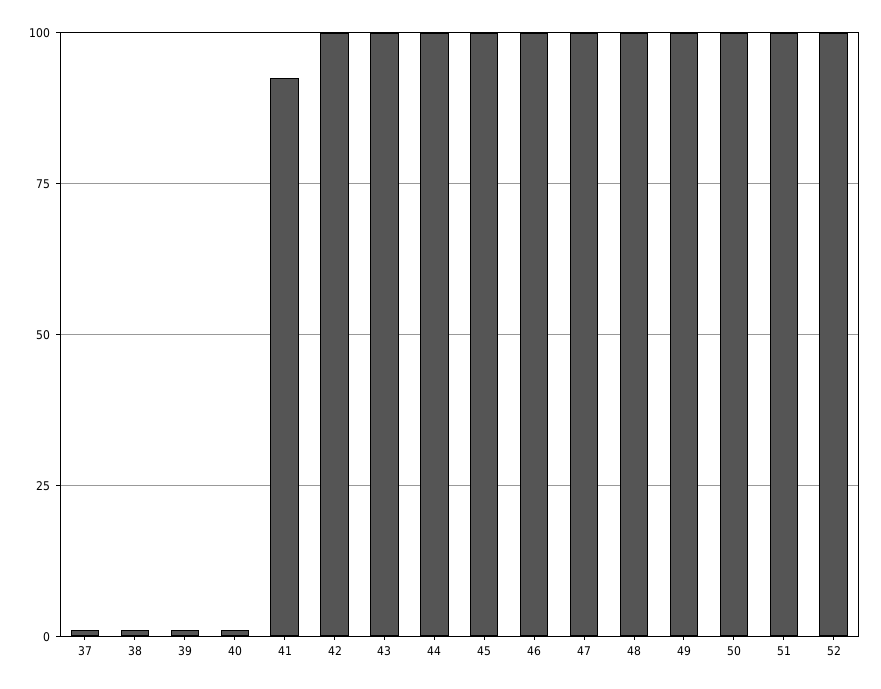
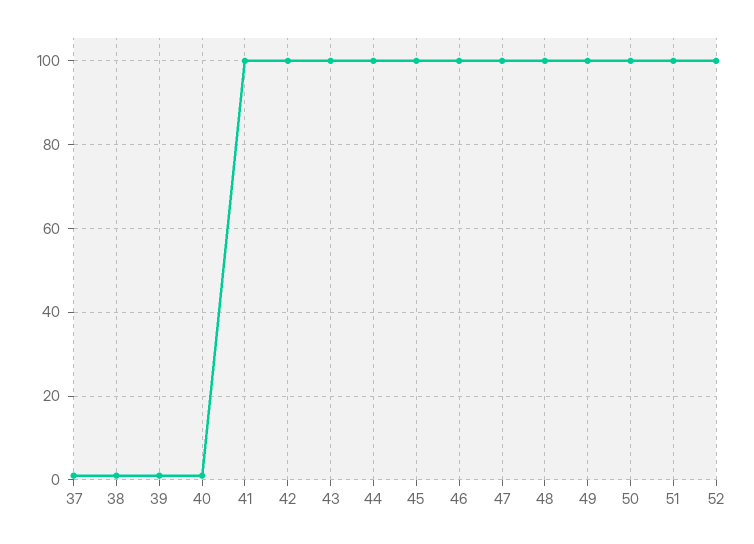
41: 92.5 -> 100

